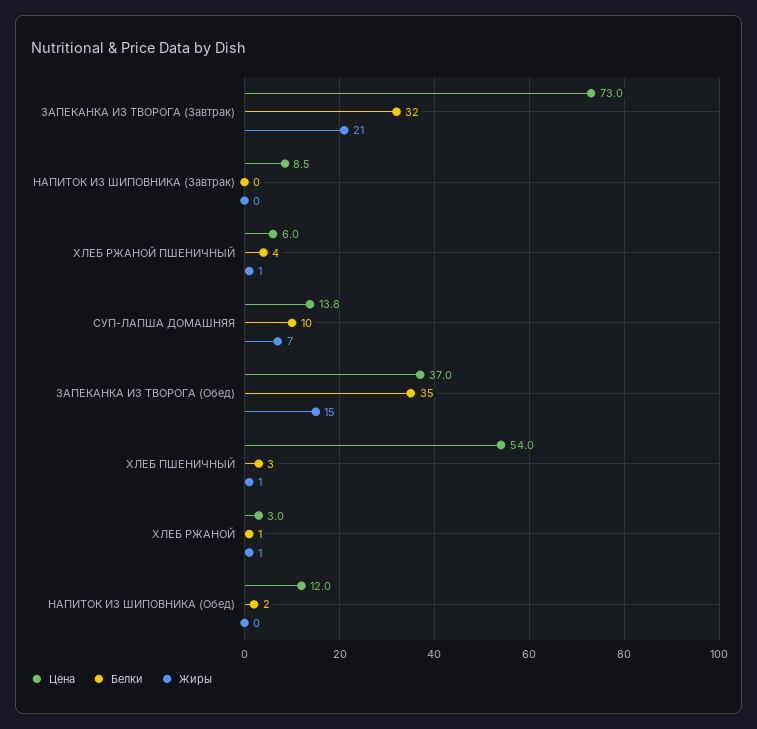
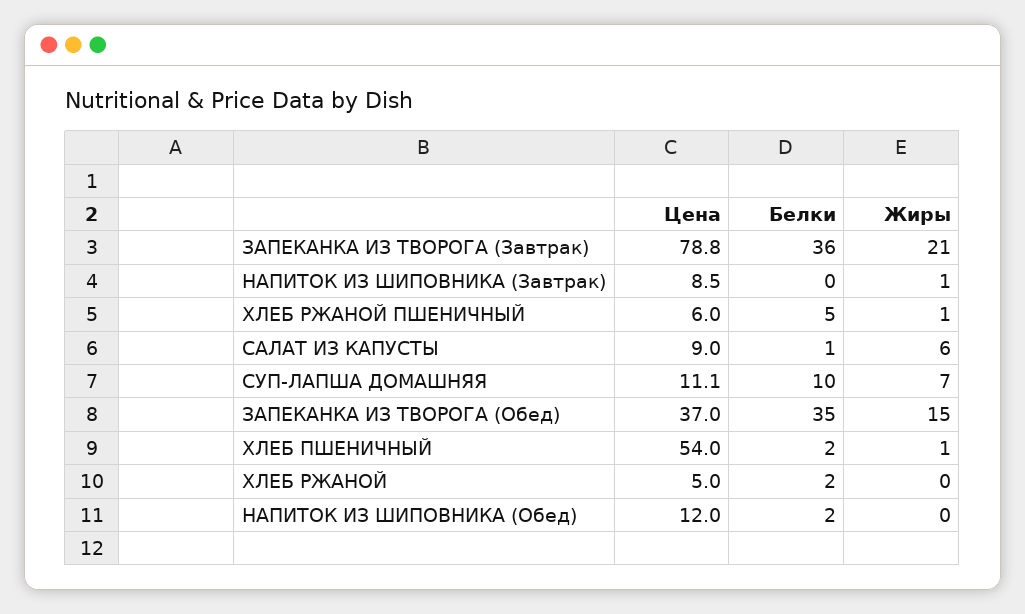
Цена, ЗАПЕКАНКА ИЗ ТВОРОГА (Завтрак): 73 -> 78.8
Белки, ЗАПЕКАНКА ИЗ ТВОРОГА (Завтрак): 32 -> 36
Жиры, НАПИТОК ИЗ ШИПОВНИКА (Завтрак): 0 -> 1
Белки, ХЛЕБ РЖАНОЙ ПШЕНИЧНЫЙ: 4 -> 5
Цена, СУП-ЛАПША ДОМАШНЯЯ: 13.8 -> 11.1
Белки, ХЛЕБ ПШЕНИЧНЫЙ: 3 -> 2
Цена, ХЛЕБ РЖАНОЙ: 3 -> 5
Белки, ХЛЕБ РЖАНОЙ: 1 -> 2
Жиры, ХЛЕБ РЖАНОЙ: 1 -> 0
Цена, САЛАТ ИЗ КАПУСТЫ: none -> 9
Белки, САЛАТ ИЗ КАПУСТЫ: none -> 1
Жиры, САЛАТ ИЗ КАПУСТЫ: none -> 6

